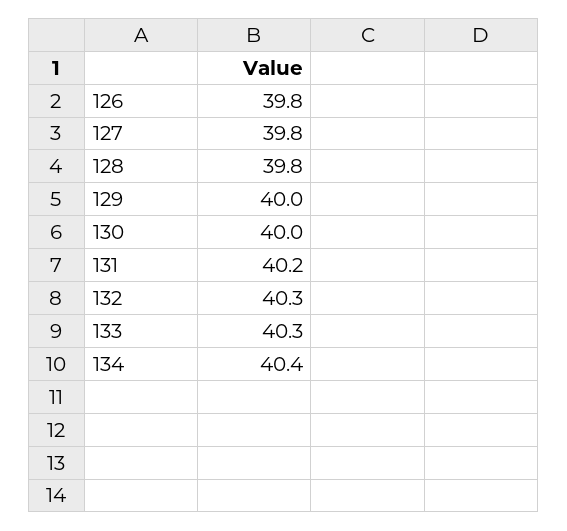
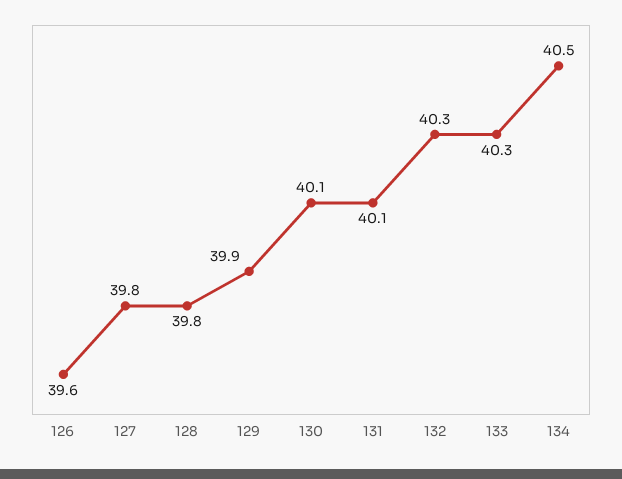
126: 39.8 -> 39.6
129: 40 -> 39.9
130: 40 -> 40.1
131: 40.2 -> 40.1
134: 40.4 -> 40.5

